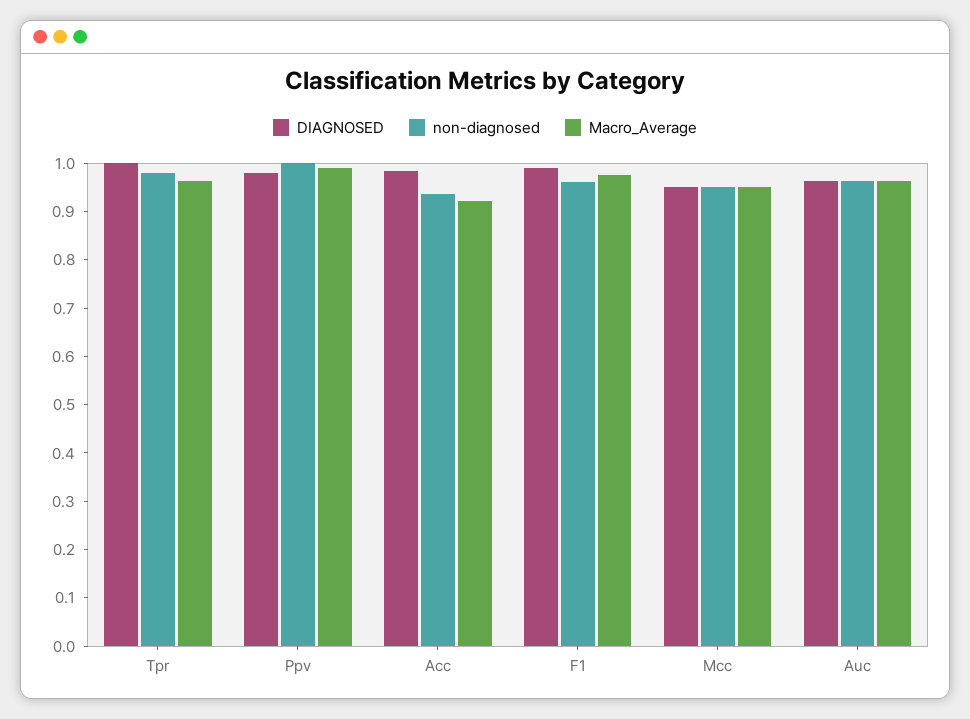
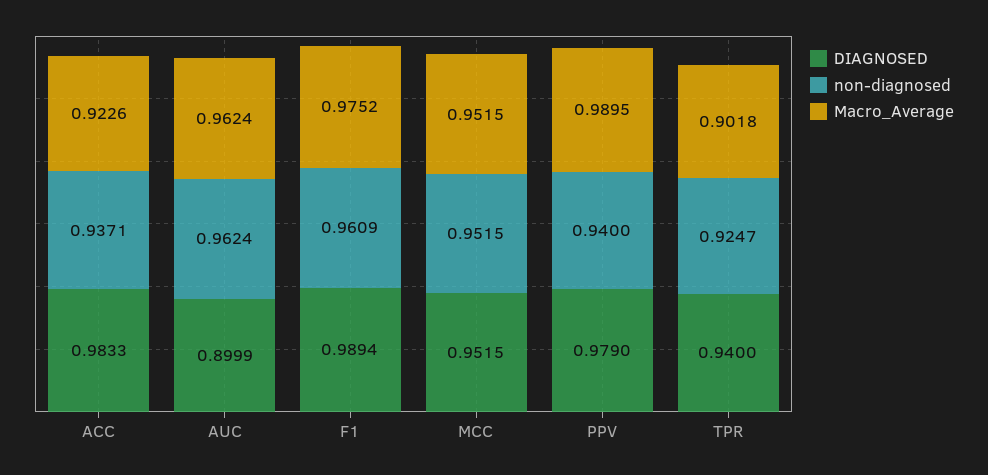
DIAGNOSED, Tpr: 1 -> 0.94
non-diagnosed, Tpr: 0.98 -> 0.9247
Macro_Average, Tpr: 0.96 -> 0.9018
non-diagnosed, Ppv: 1 -> 0.94
DIAGNOSED, Auc: 0.96 -> 0.8999

